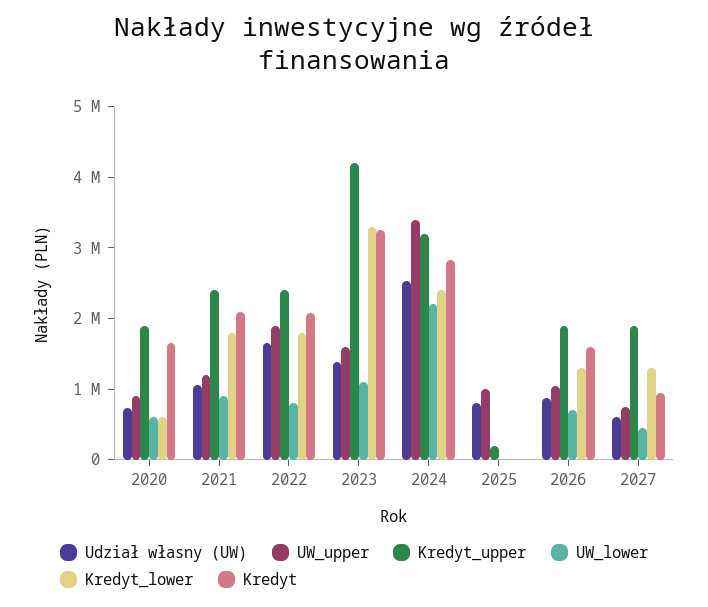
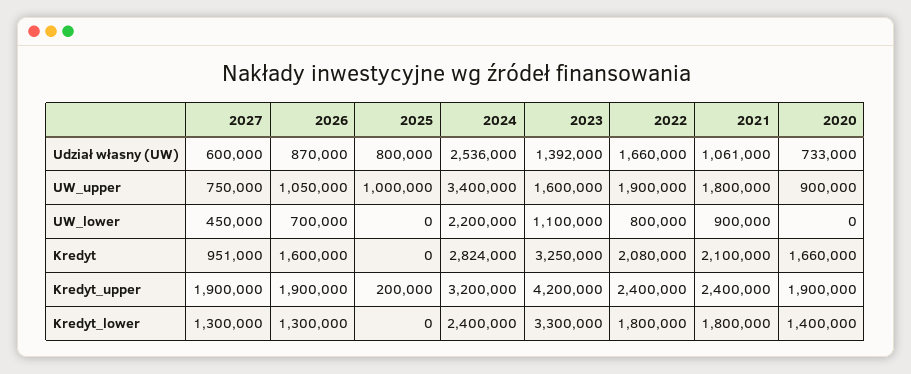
UW_lower, 2020: 600000 -> 0
Kredyt_lower, 2020: 600000 -> 1400000
UW_upper, 2021: 1200000 -> 1800000

